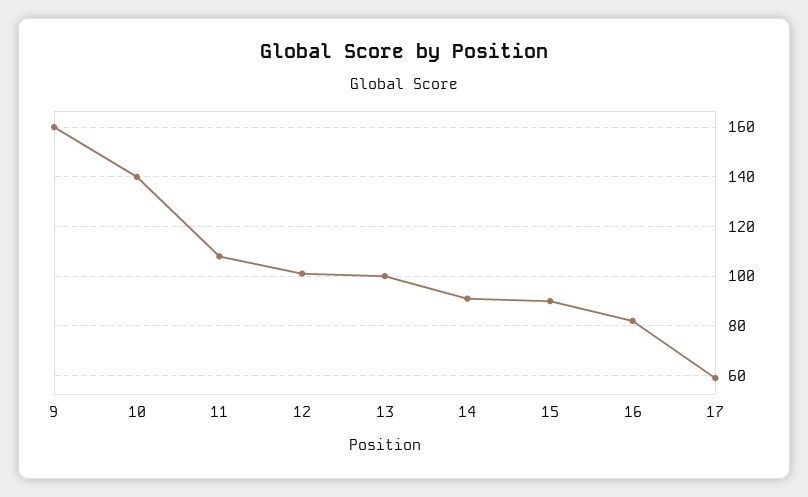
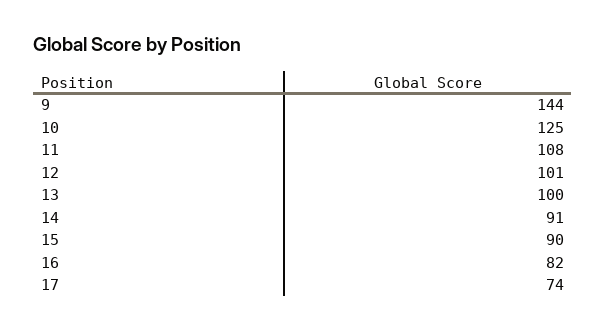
9: 160 -> 144
10: 140 -> 125
17: 60 -> 74

